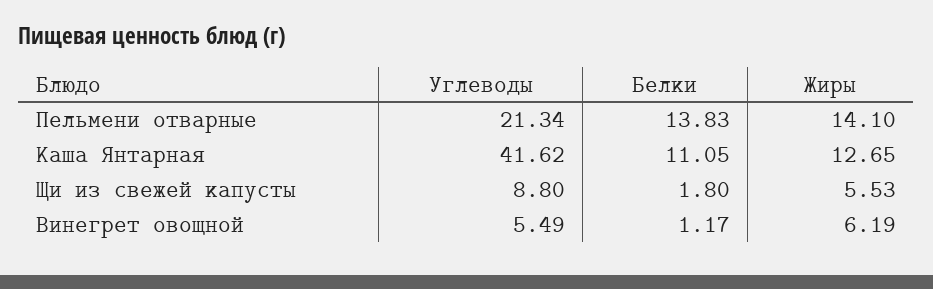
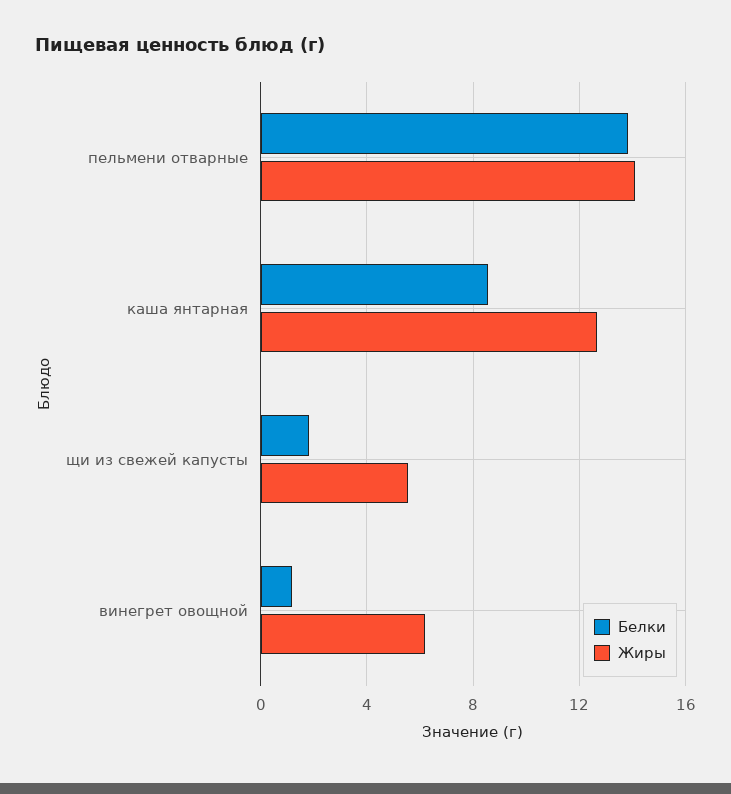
Углеводы, Пельмени отварные: 21.34 -> none
Углеводы, Каша Янтарная: 41.62 -> none
Белки, Каша Янтарная: 11.05 -> 8.5
Углеводы, Щи из свежей капусты: 8.8 -> none
Углеводы, Винегрет овощной: 5.49 -> none

